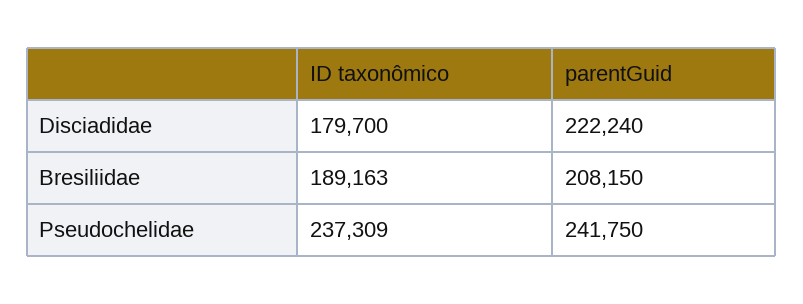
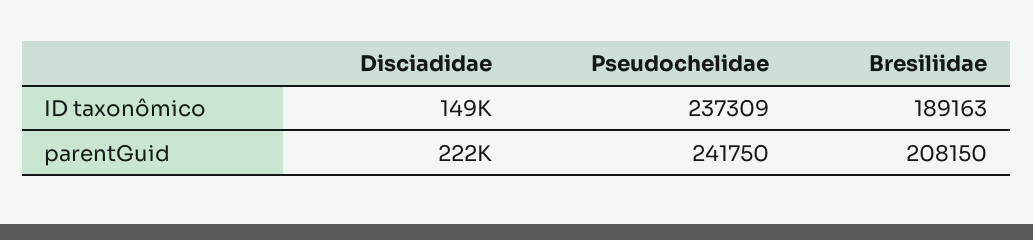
ID taxonômico, Disciadidae: 179700 -> 149000

